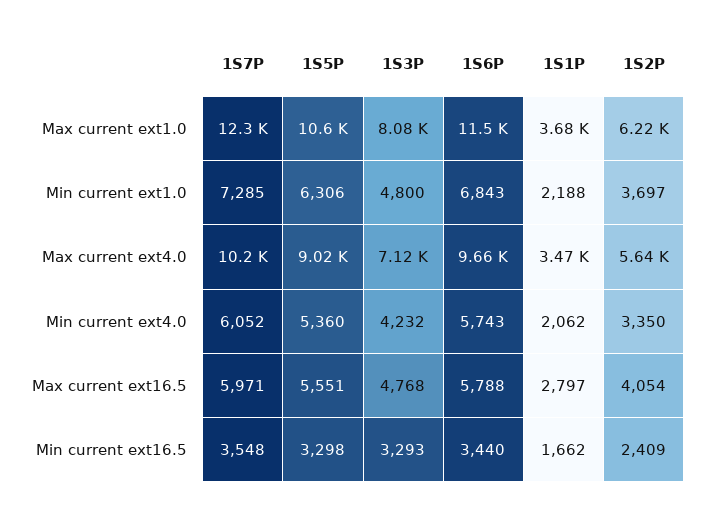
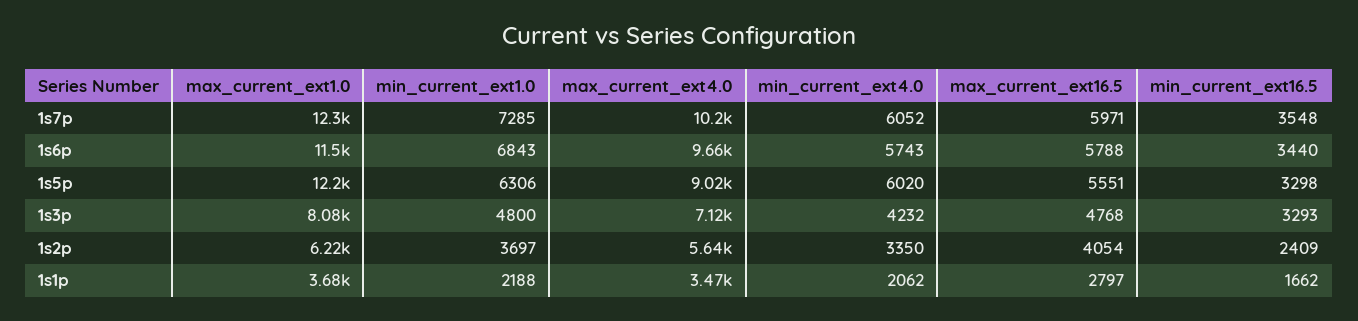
1S5P, Max current ext1.0: 10600 -> 12200
1S5P, Min current ext4.0: 5360 -> 6020

